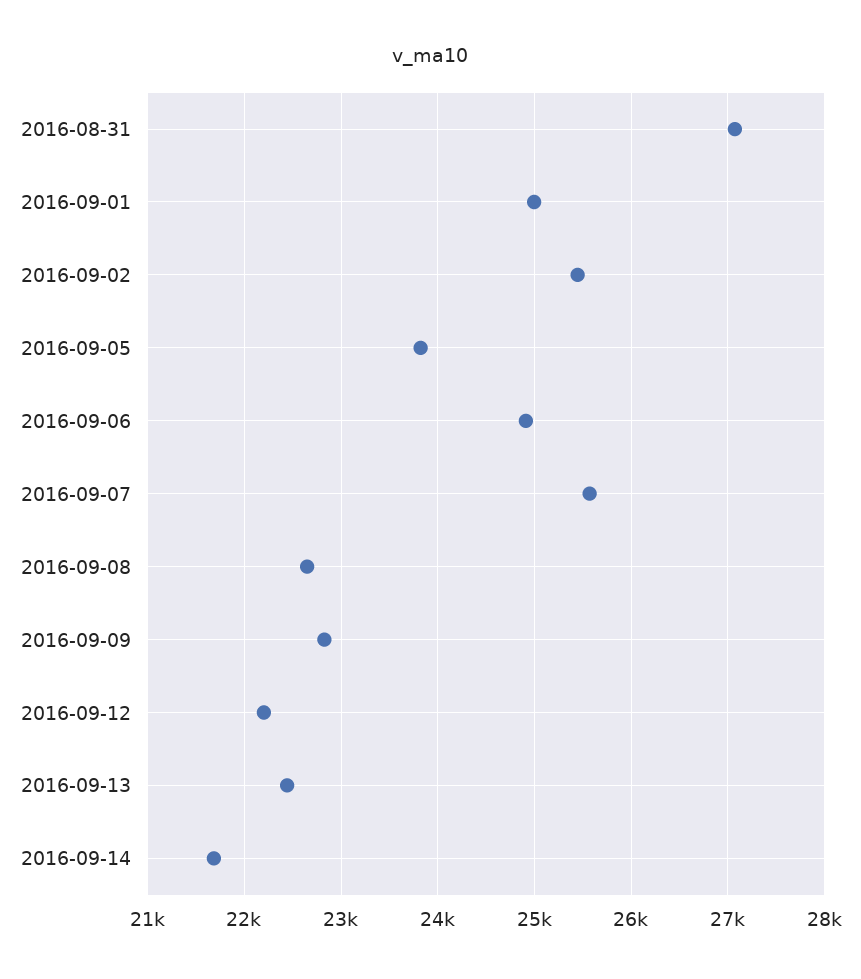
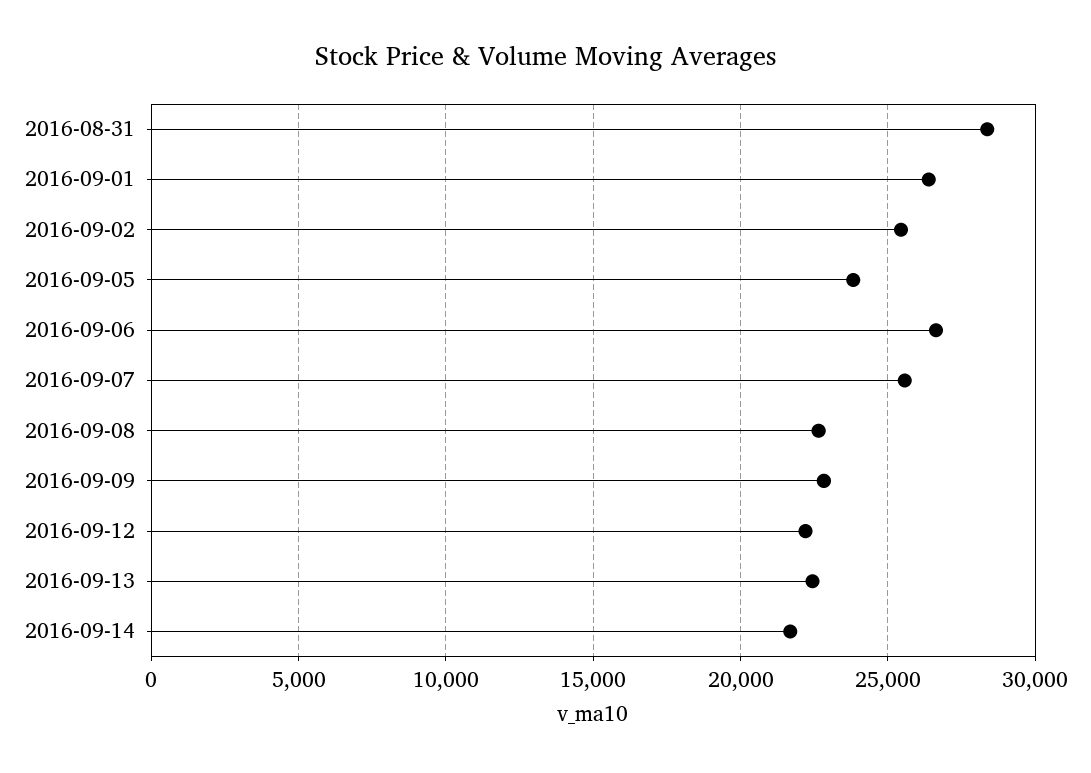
2016-08-31: 27100 -> 28500
2016-09-01: 25000 -> 26500
2016-09-06: 24900 -> 26500

